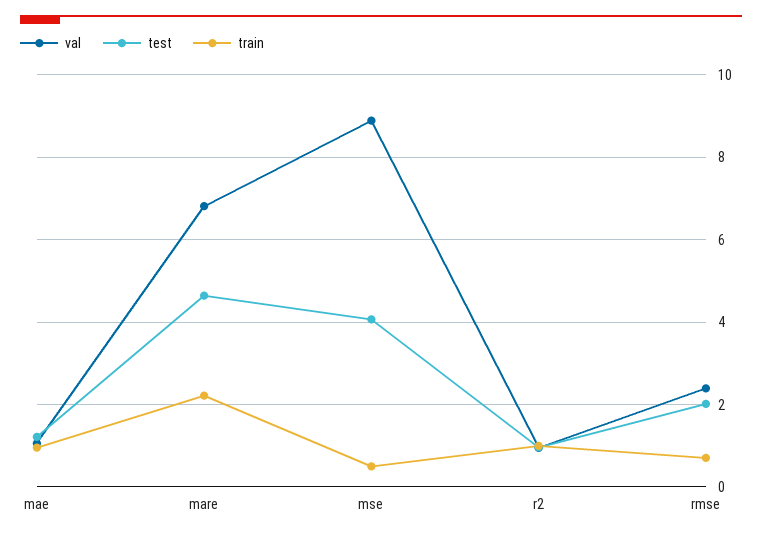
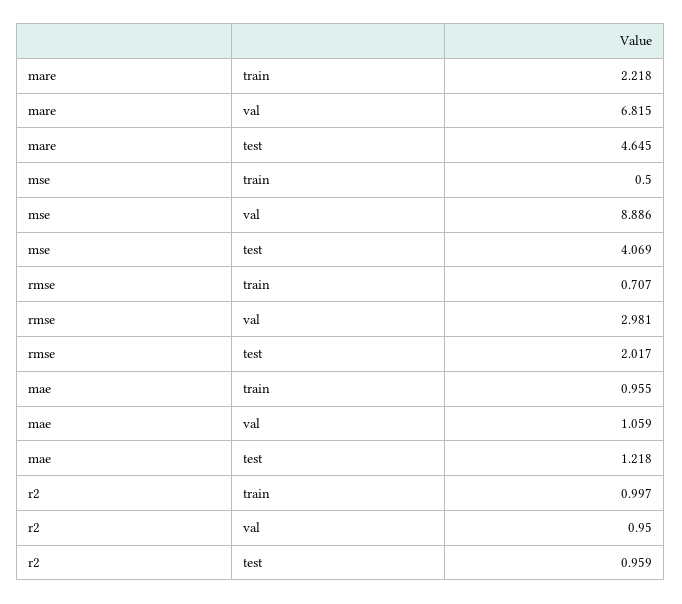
val, rmse: 2.4 -> 2.981

